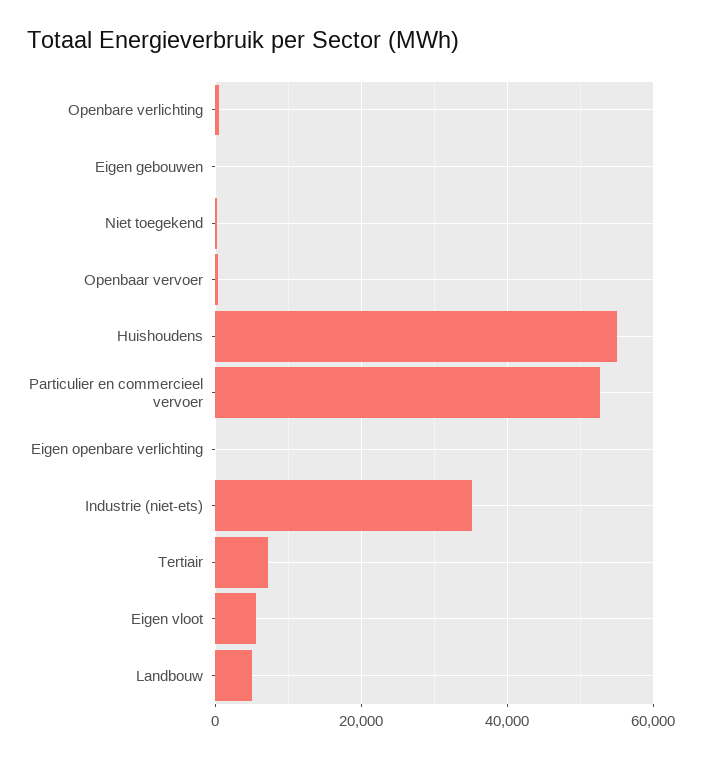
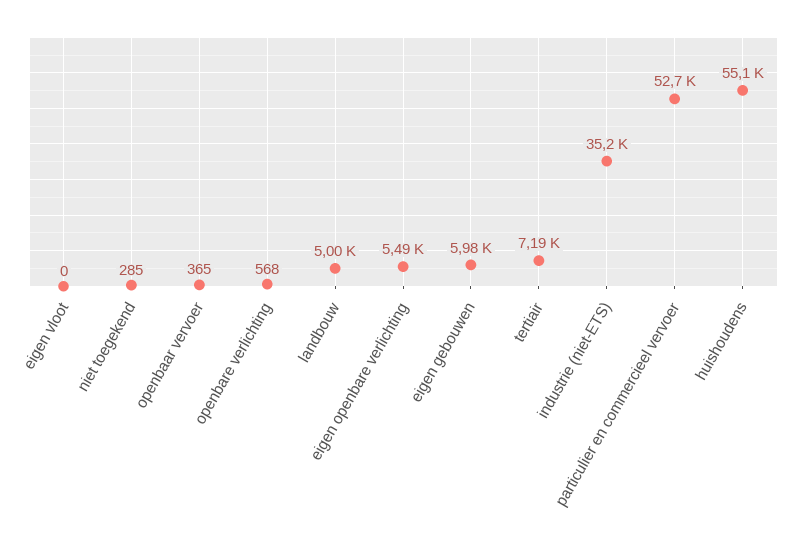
Eigen gebouwen: 0 -> 5980
Eigen openbare verlichting: 0 -> 5490
Eigen vloot: 6000 -> 0

